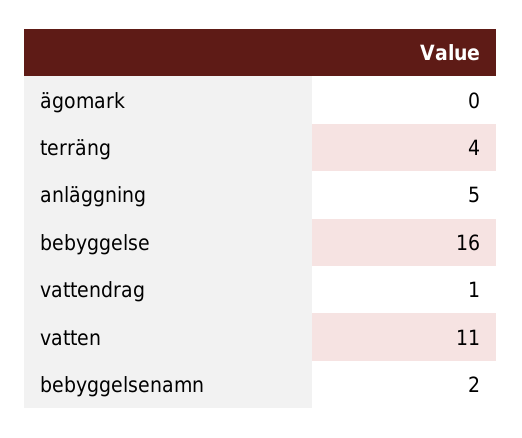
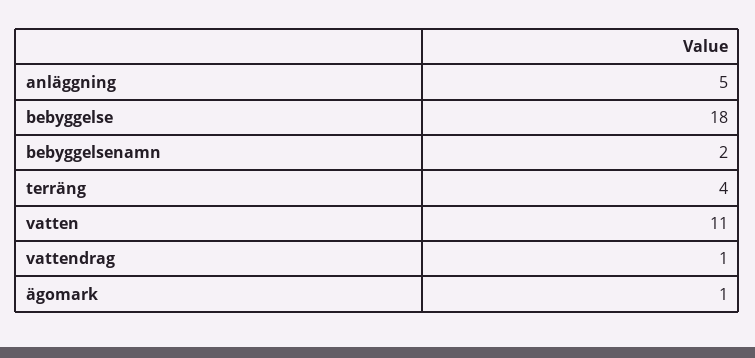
ägomark: 0 -> 1
bebyggelse: 16 -> 18

